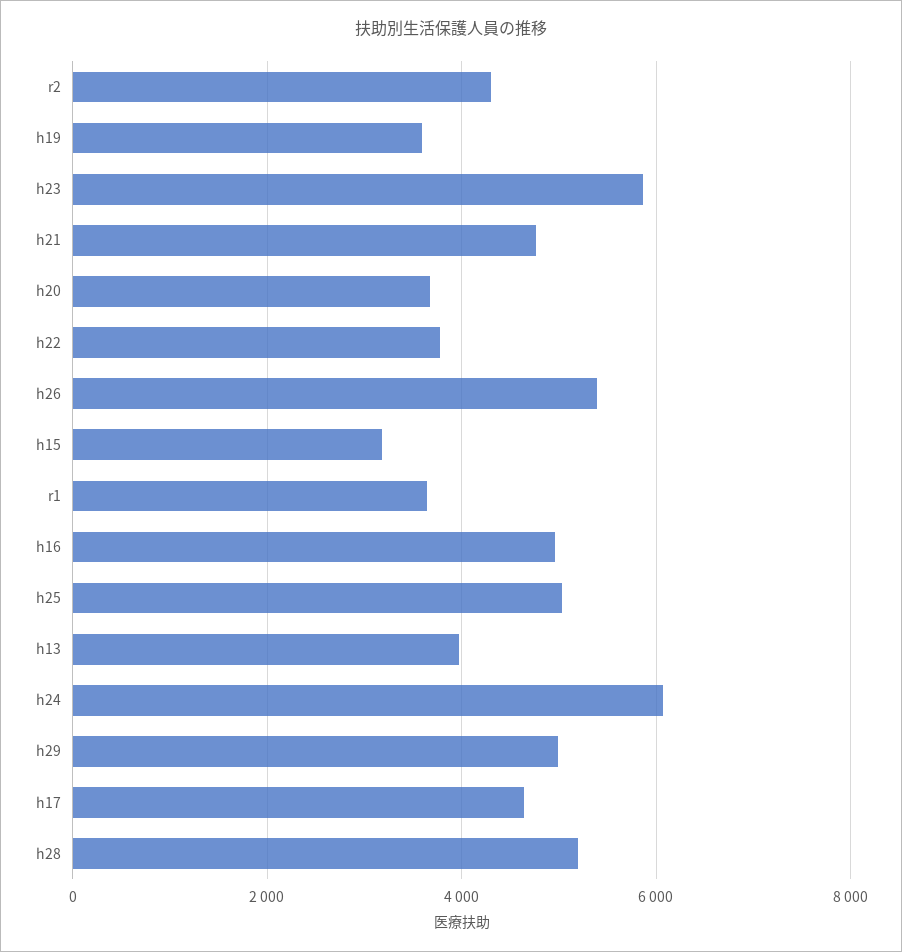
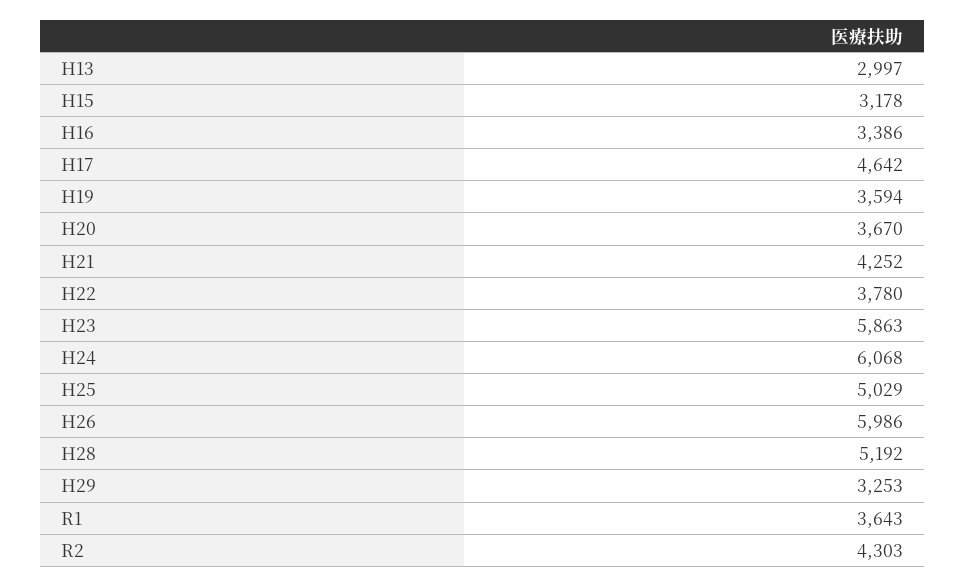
h21: 4800 -> 4252
h26: 5400 -> 5986
h16: 5000 -> 3386
h13: 4000 -> 2997
h29: 5000 -> 3253

